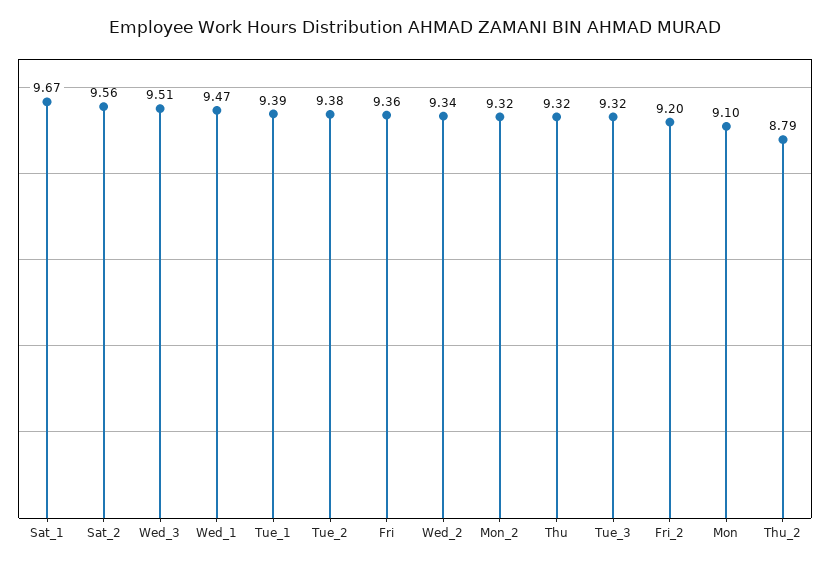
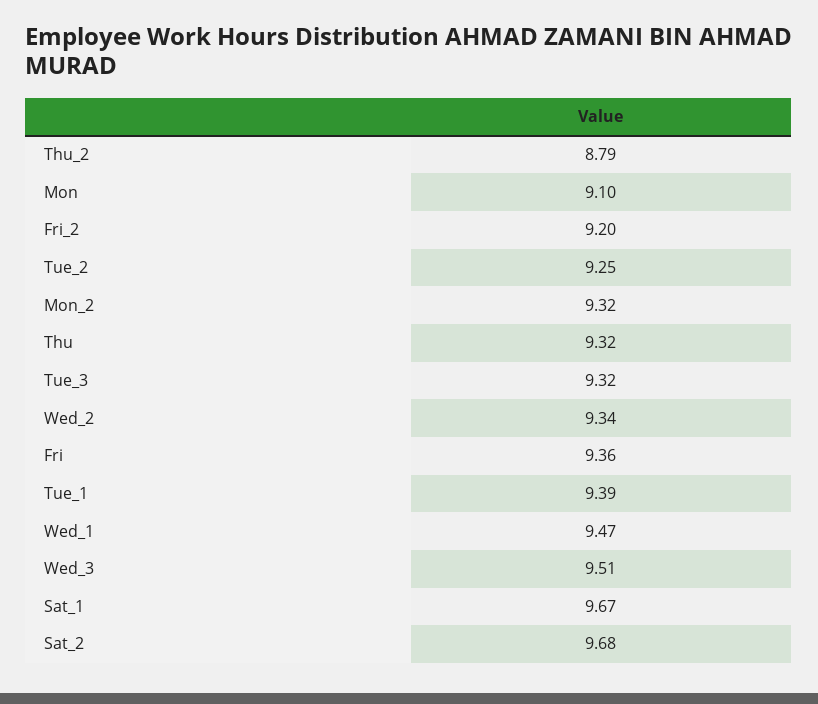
Sat_2: 9.56 -> 9.68
Tue_2: 9.38 -> 9.25

